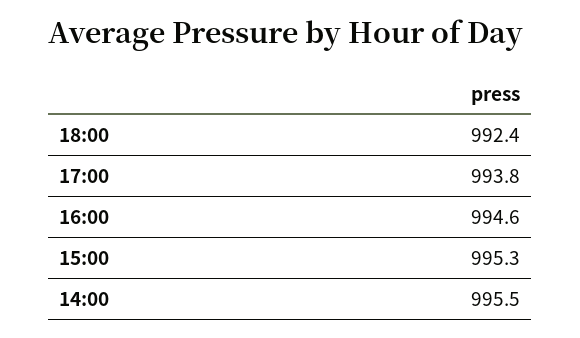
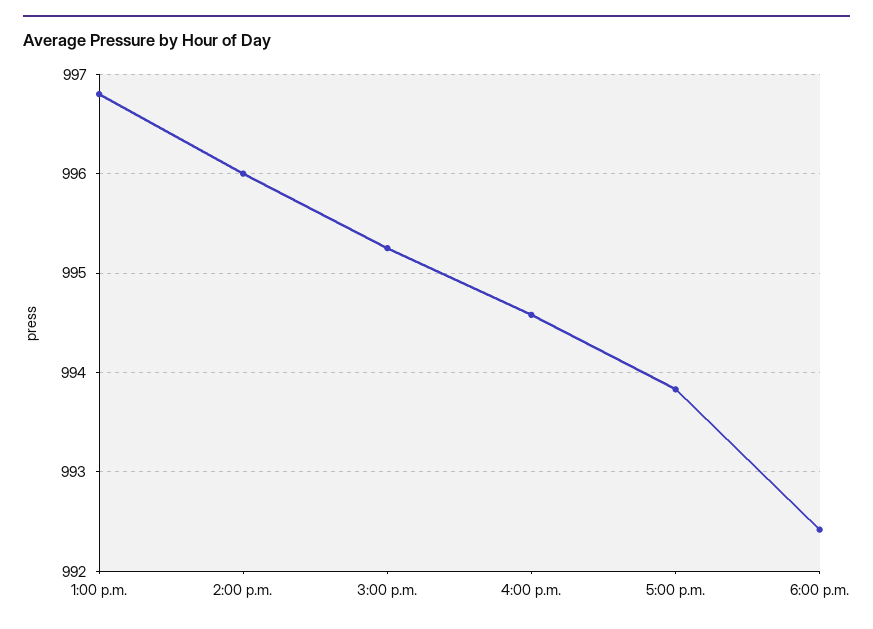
14:00: 995.5 -> 996
1:00 p.m.: none -> 996.8

